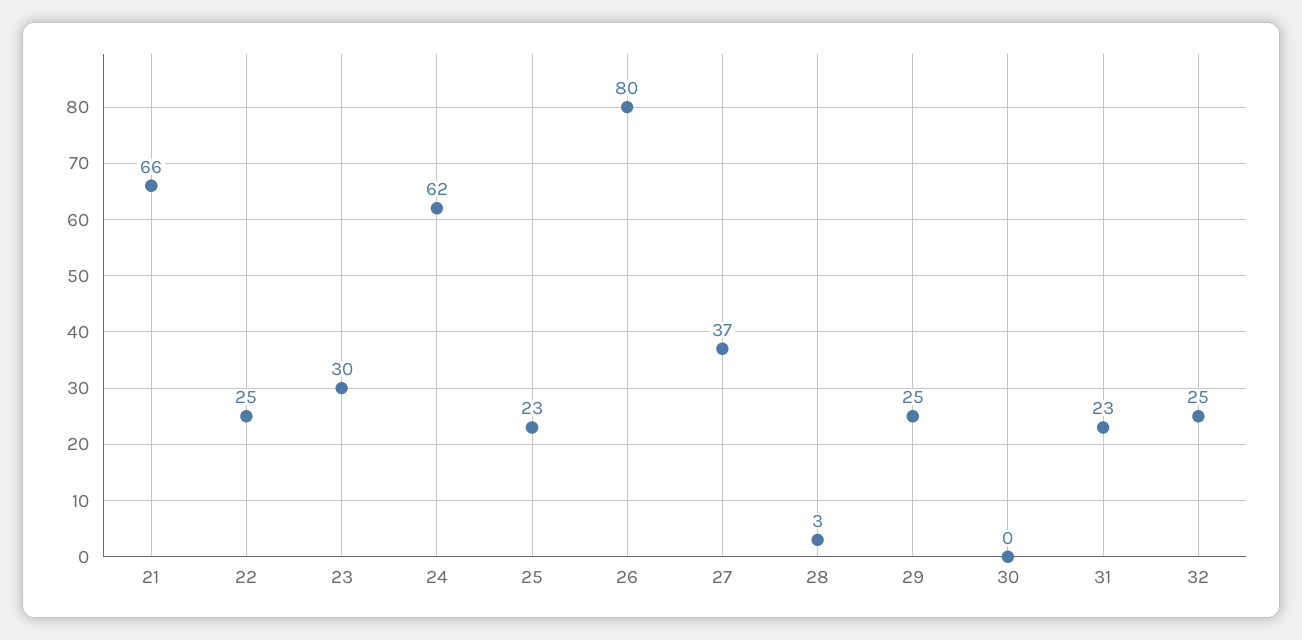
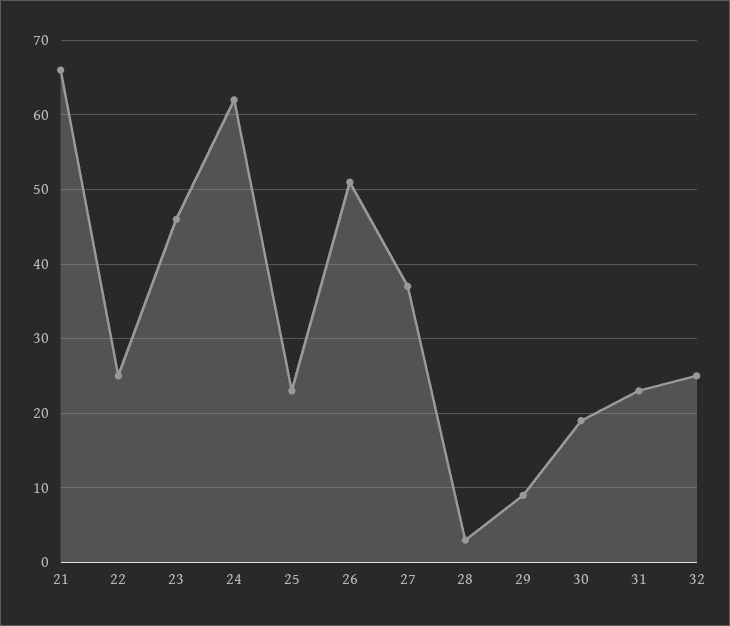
23: 30 -> 46
26: 80 -> 51
29: 25 -> 9
30: 0 -> 19

